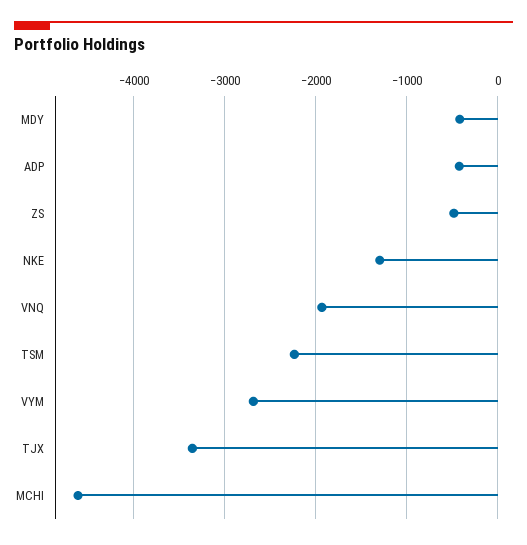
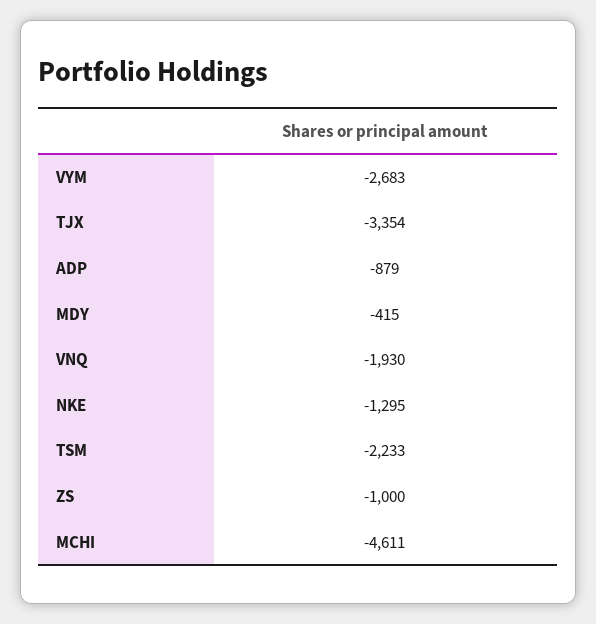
ADP: -400 -> -879
ZS: -500 -> -1000

